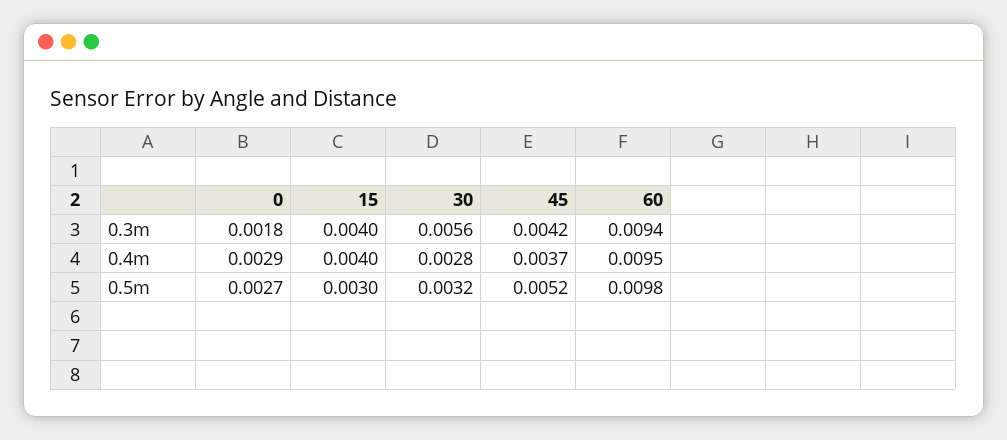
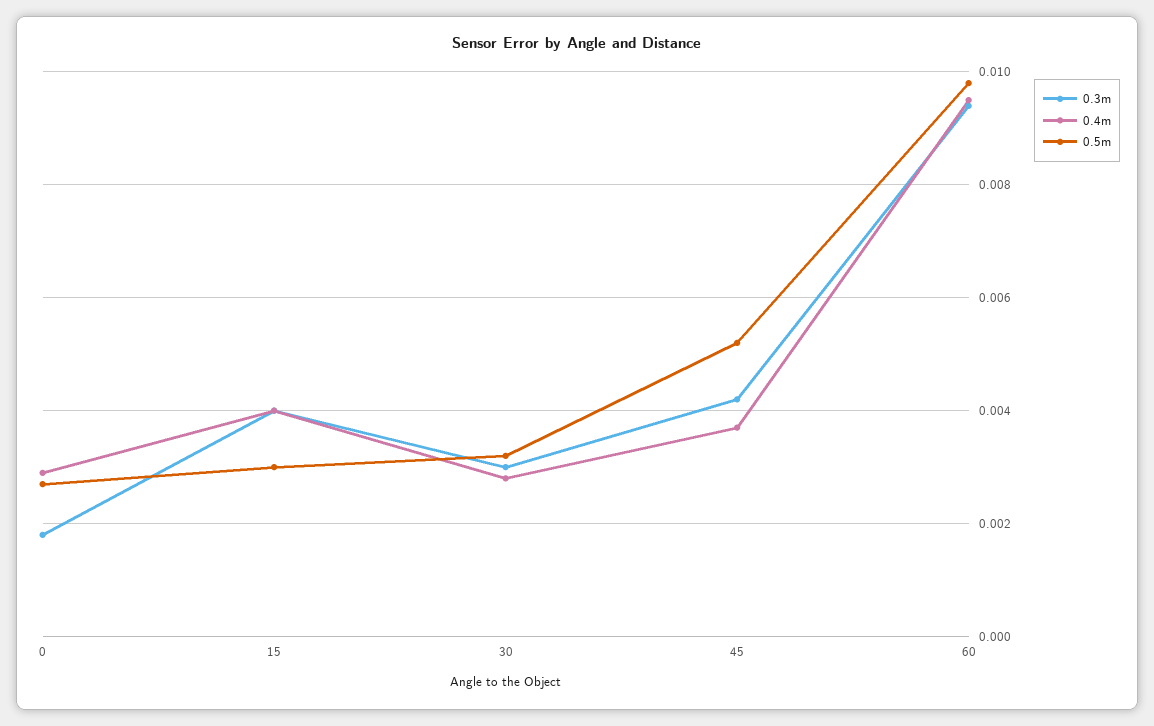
0.3m, 30: 0.0056 -> 0.003

